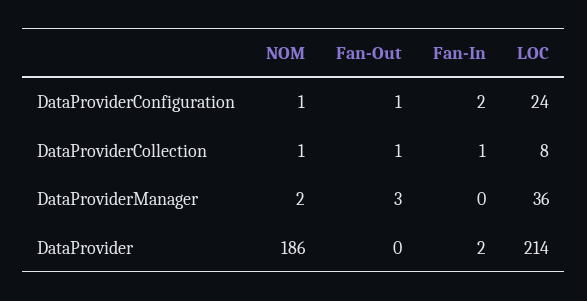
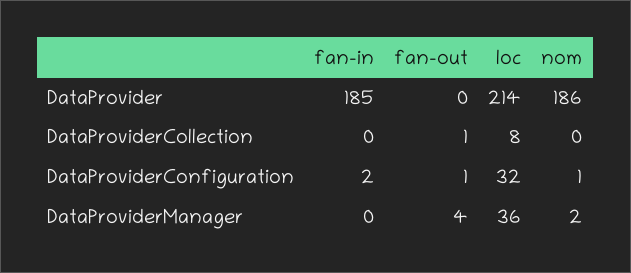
LOC, DataProviderConfiguration: 24 -> 32
NOM, DataProviderCollection: 1 -> 0
Fan-In, DataProviderCollection: 1 -> 0
Fan-Out, DataProviderManager: 3 -> 4
Fan-In, DataProvider: 2 -> 185

